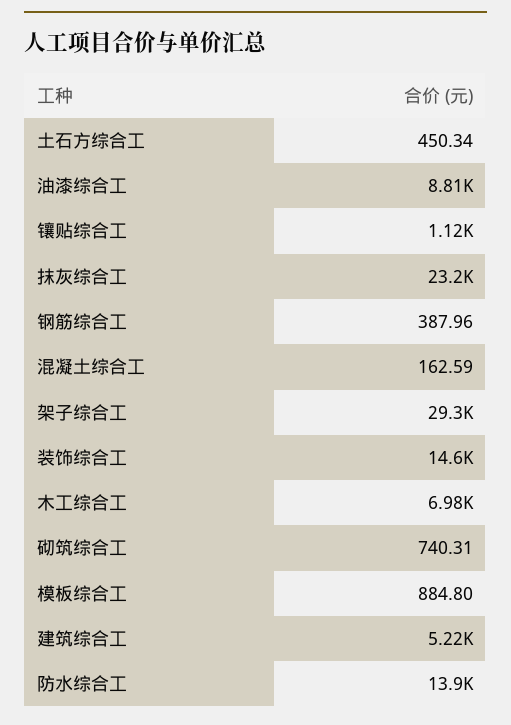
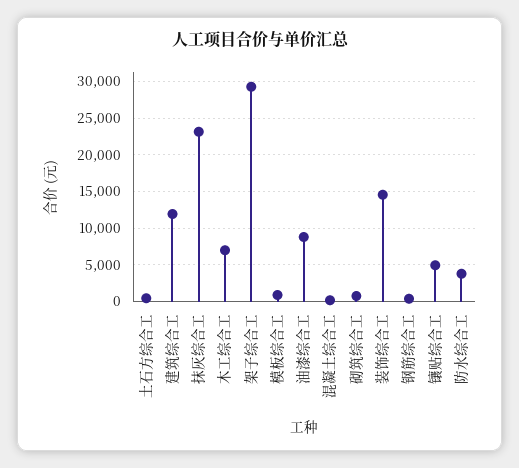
镶贴综合工: 1120 -> 5000
建筑综合工: 5220 -> 12000
防水综合工: 13900 -> 4000

